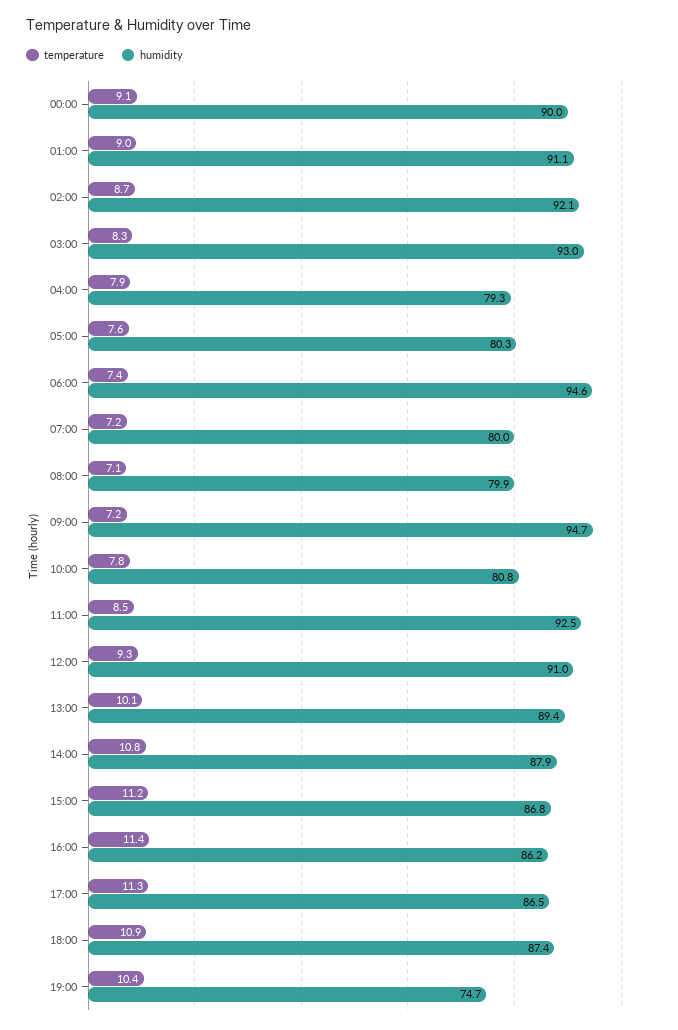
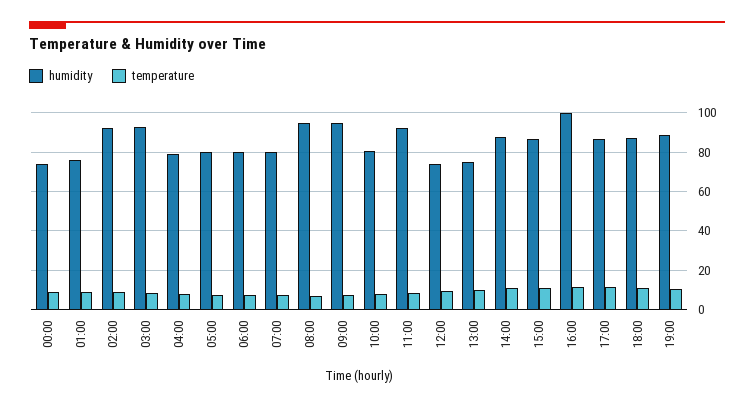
humidity, 00:00: 90 -> 75
humidity, 01:00: 91.1 -> 75
humidity, 06:00: 94.6 -> 80
humidity, 08:00: 79.9 -> 95
humidity, 12:00: 91 -> 75
humidity, 13:00: 89.4 -> 75
humidity, 16:00: 86.2 -> 100
humidity, 19:00: 74.7 -> 90

